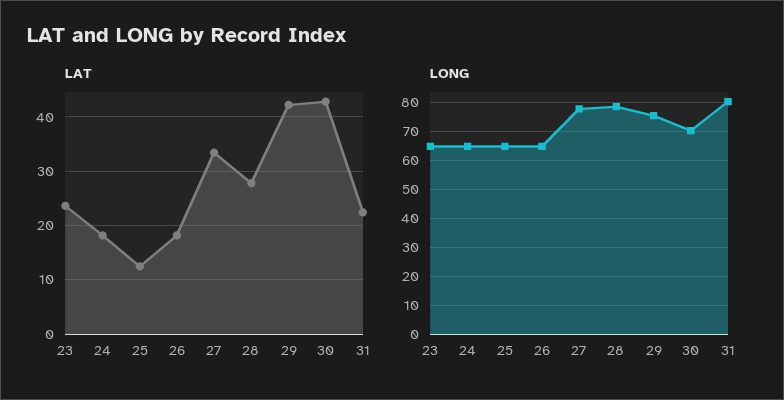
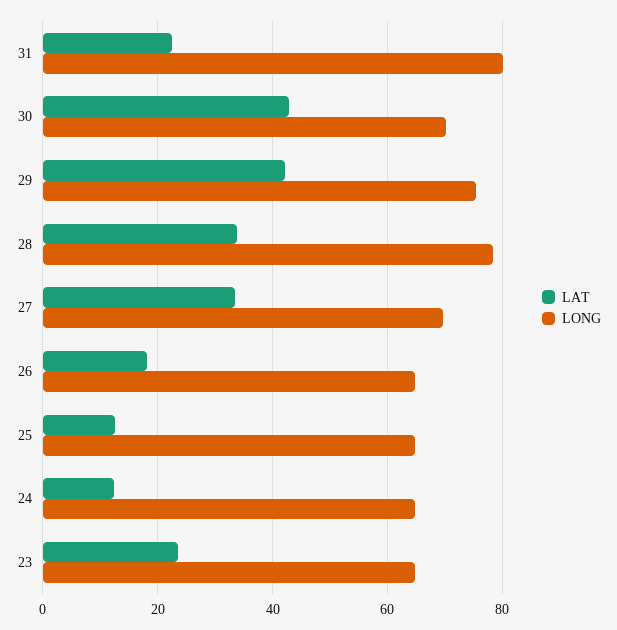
LAT, 24: 18 -> 12
LAT, 28: 28 -> 34
LONG, 27: 77.5 -> 70

